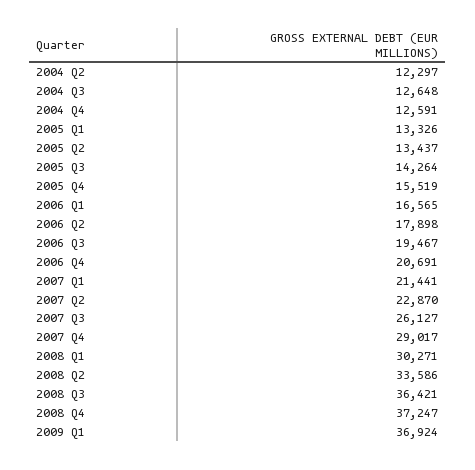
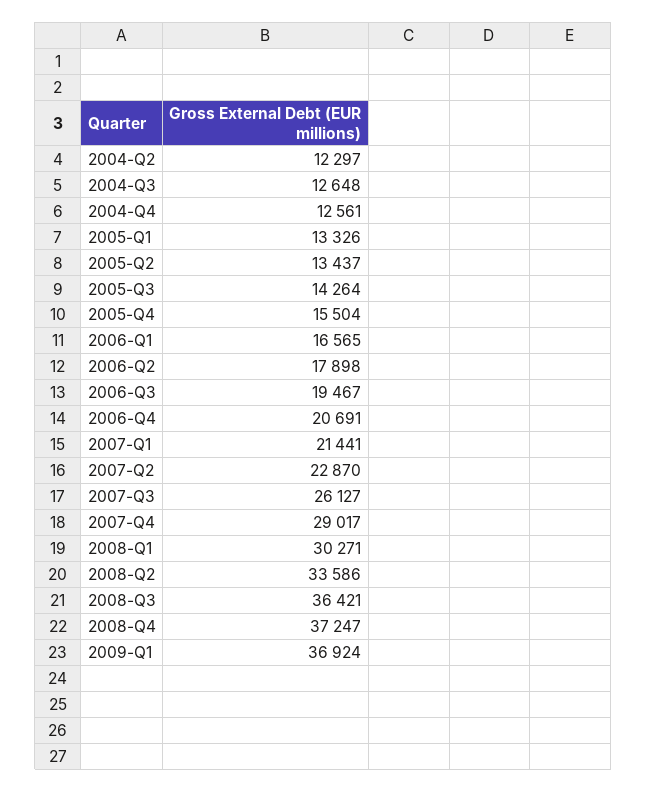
2004 Q4: 12591 -> 12561
2005 Q4: 15519 -> 15504

